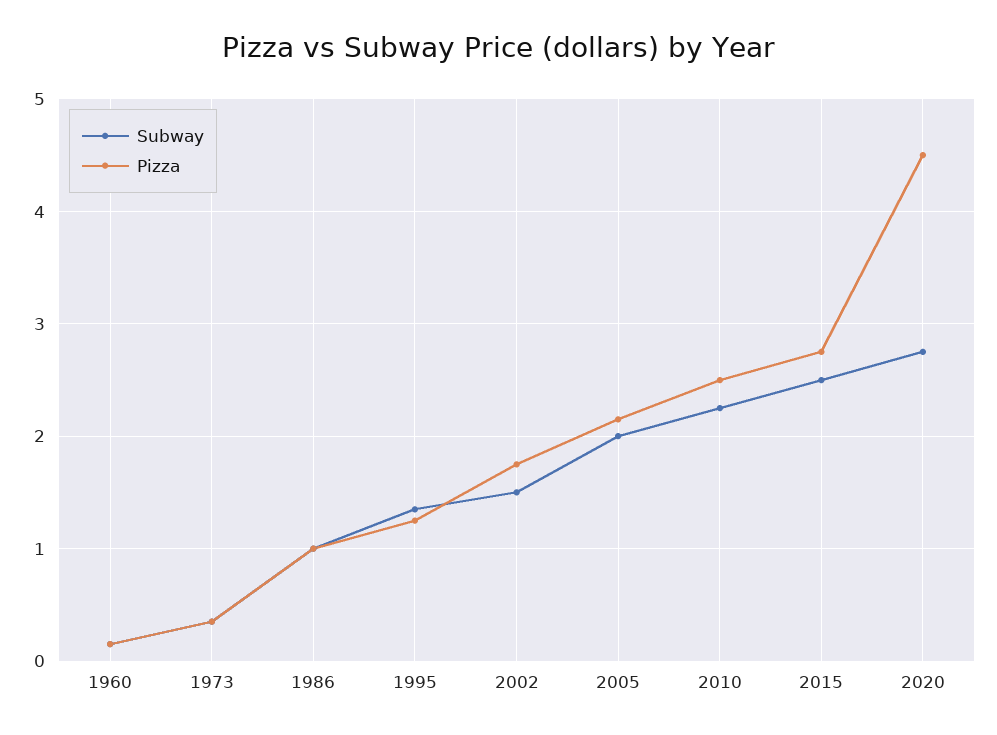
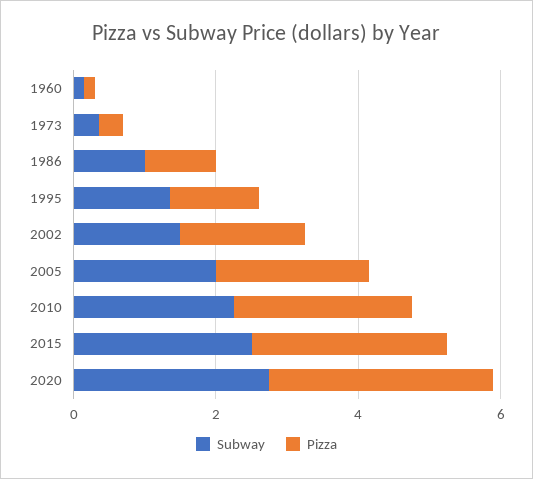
Pizza, 2020: 4.5 -> 3

